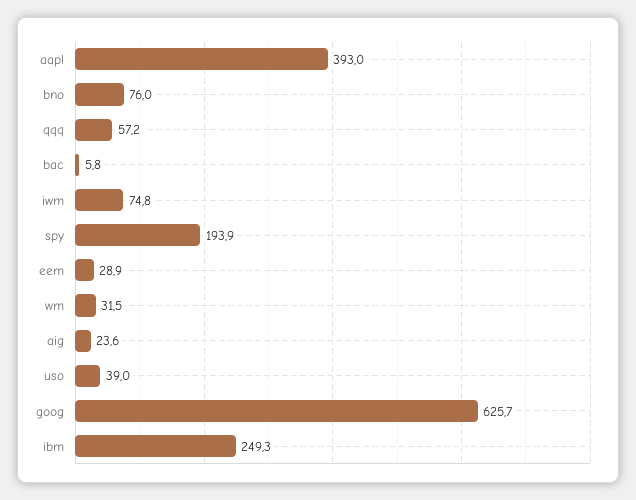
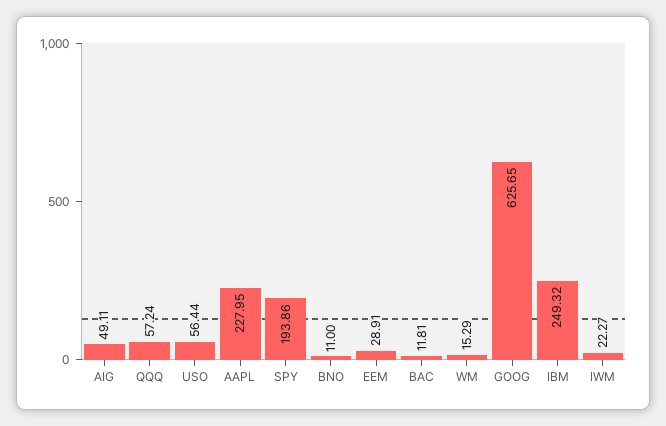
aapl: 393 -> 227.95
bno: 76 -> 11
bac: 5.8 -> 11.81
iwm: 74.8 -> 22.27
wm: 31.5 -> 15.29
aig: 23.6 -> 49.11
uso: 39 -> 56.44

